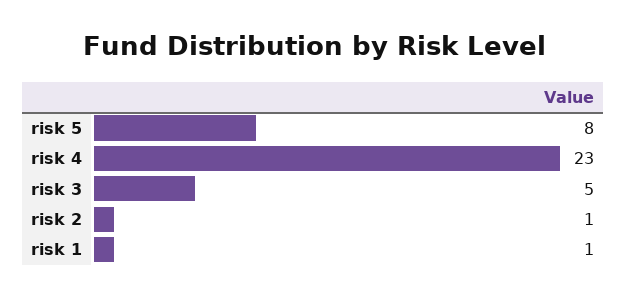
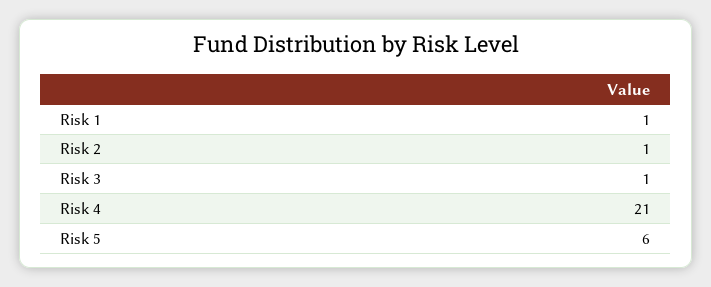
risk 5: 8 -> 6
risk 4: 23 -> 21
risk 3: 5 -> 1

